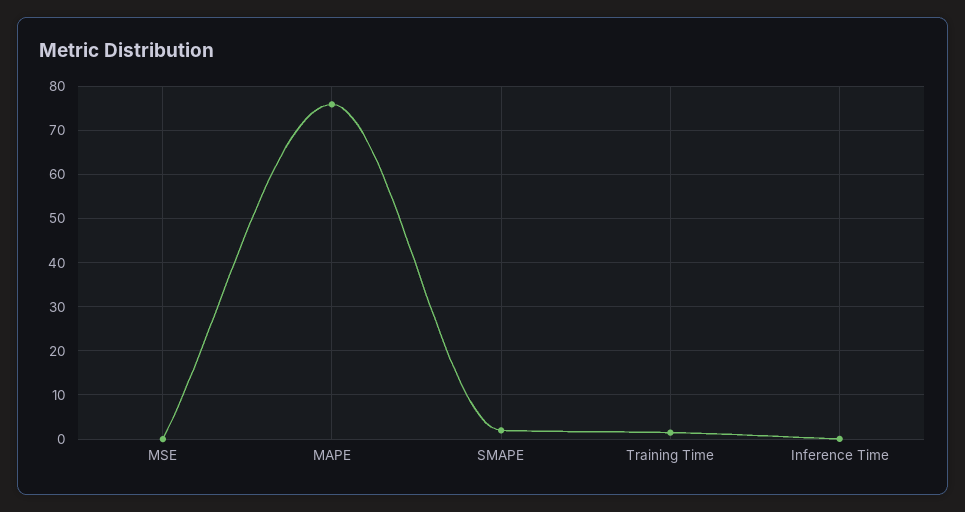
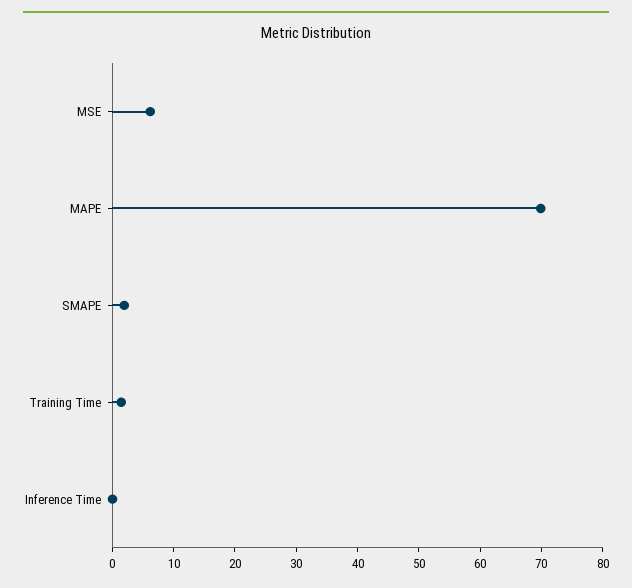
MSE: 0 -> 6
MAPE: 76 -> 70

